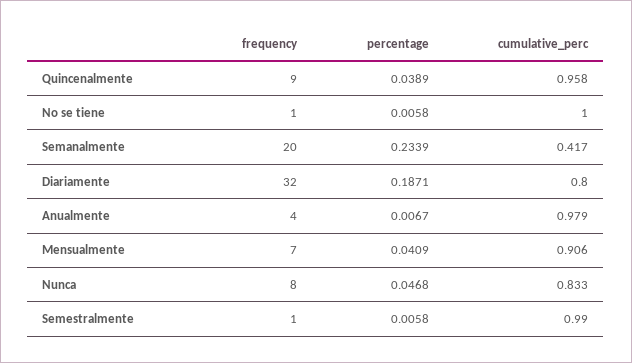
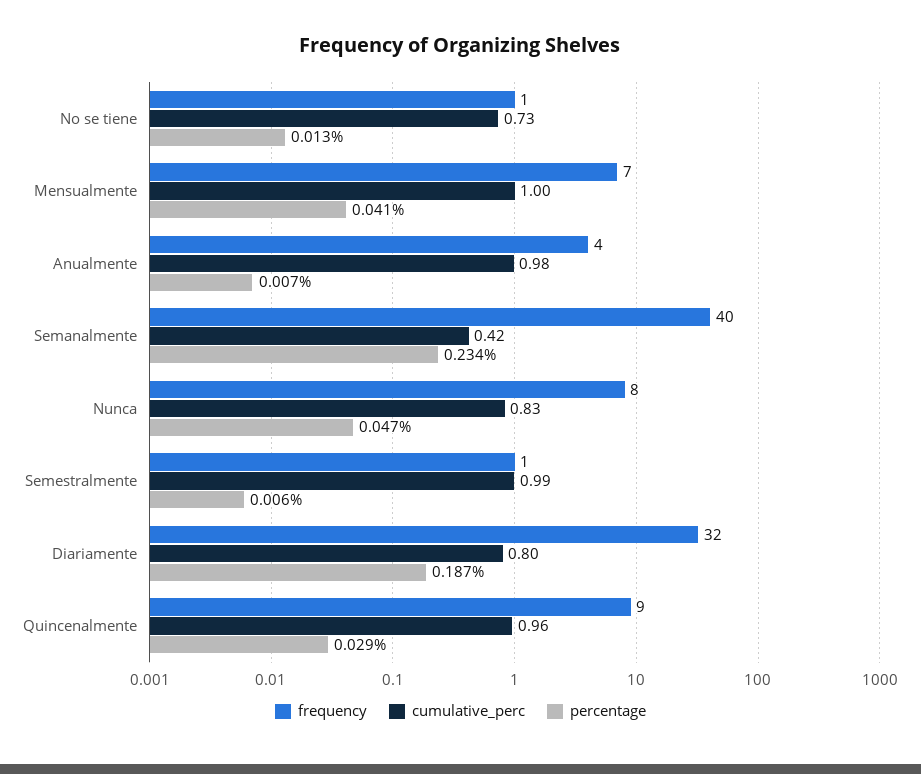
percentage, Quincenalmente: 0.0389 -> 0.029
percentage, No se tiene: 0.0058 -> 0.013
cumulative_perc, No se tiene: 1 -> 0.73
frequency, Semanalmente: 20 -> 40
cumulative_perc, Mensualmente: 0.906 -> 1

